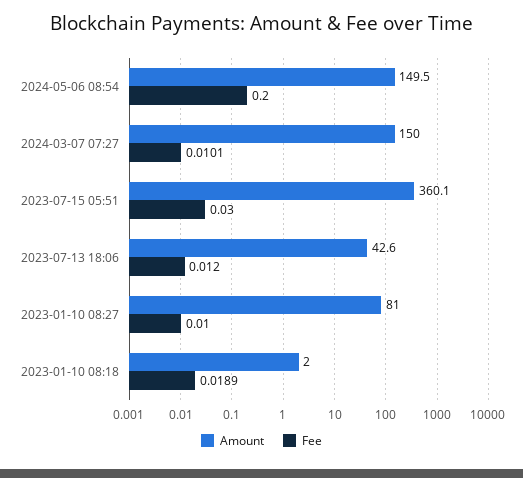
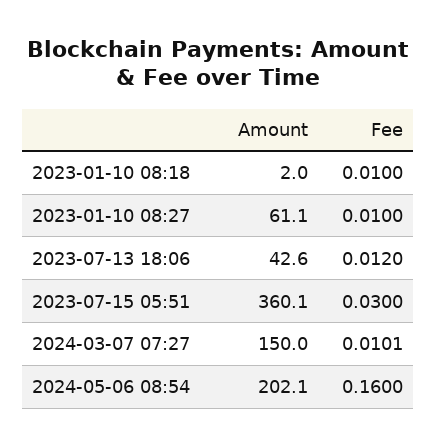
Amount, 2024-05-06 08:54: 149.5 -> 202.1
Fee, 2024-05-06 08:54: 0.2 -> 0.16
Amount, 2023-01-10 08:27: 81 -> 61.1
Fee, 2023-01-10 08:18: 0.0189 -> 0.01

